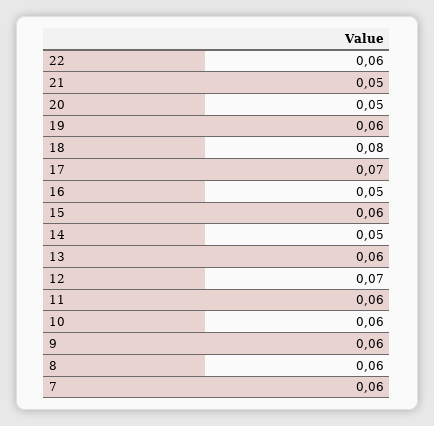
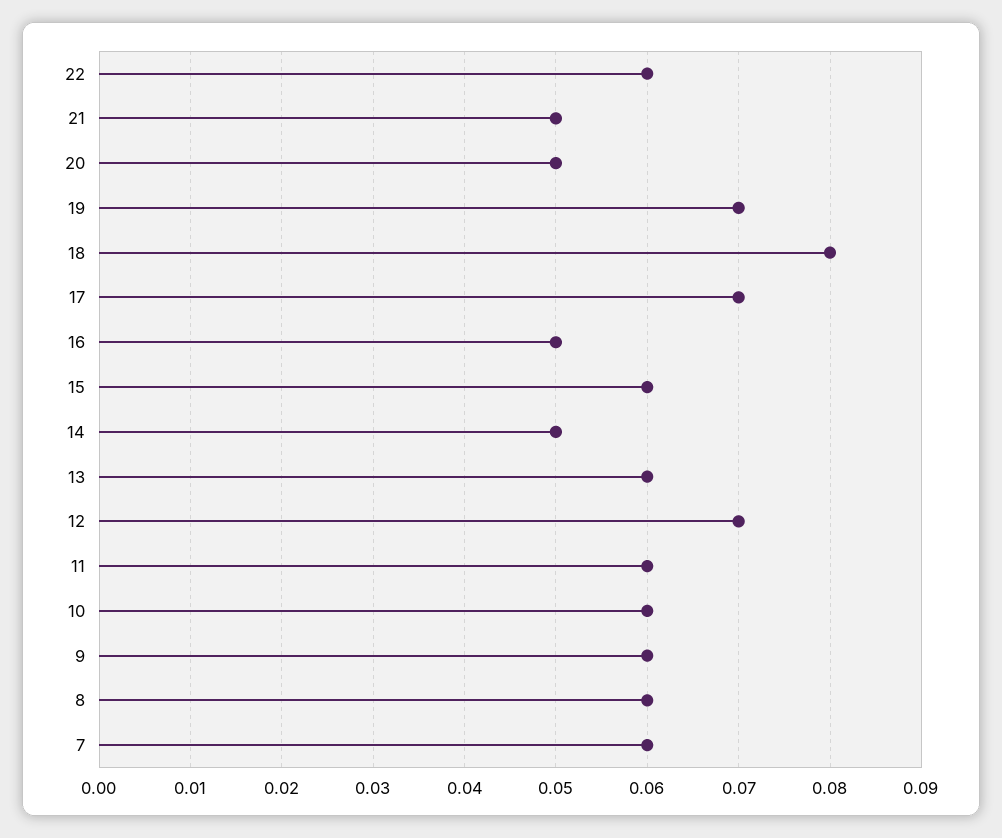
19: 0.06 -> 0.07

